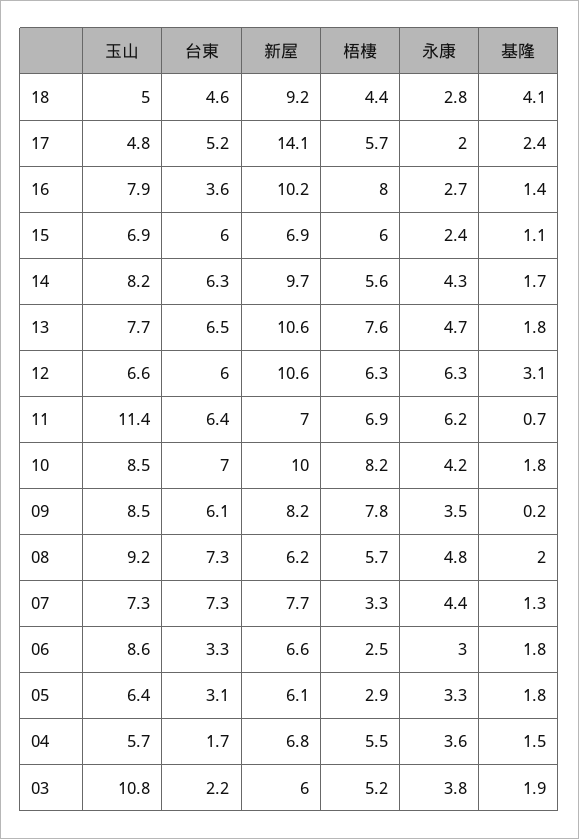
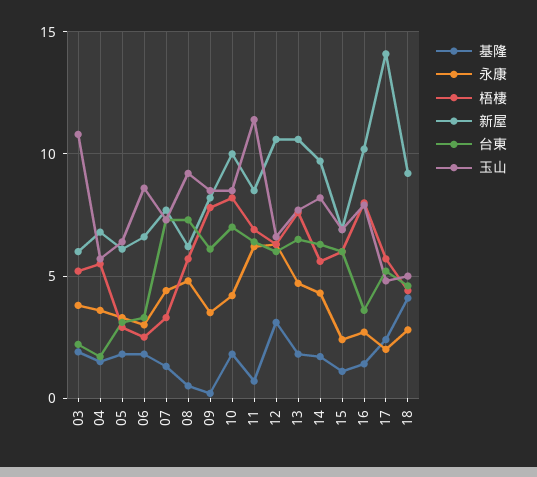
新屋, 11: 7 -> 8.5
基隆, 08: 2 -> 0.5

